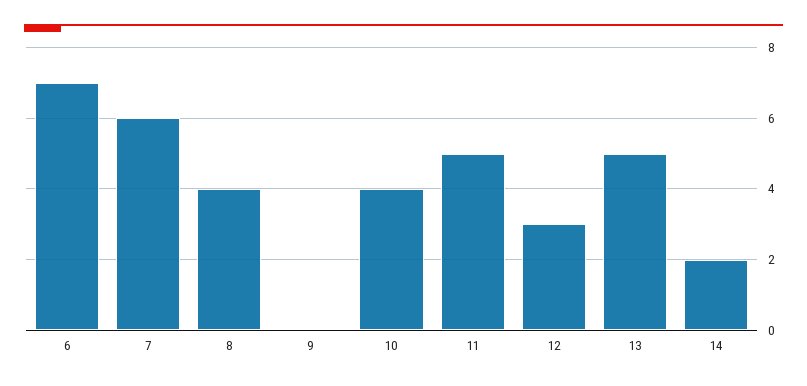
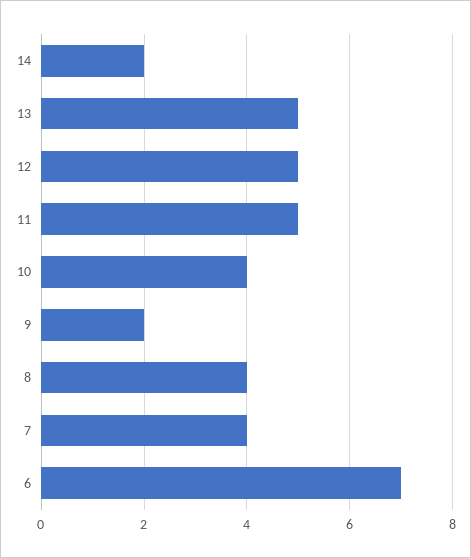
7: 6 -> 4
9: 0 -> 2
12: 3 -> 5

